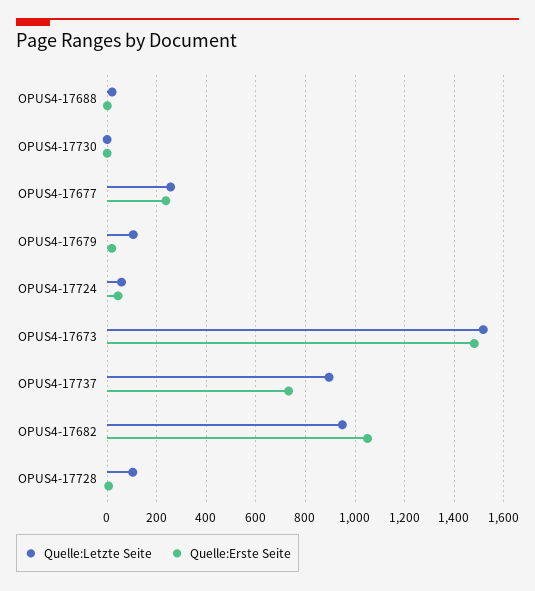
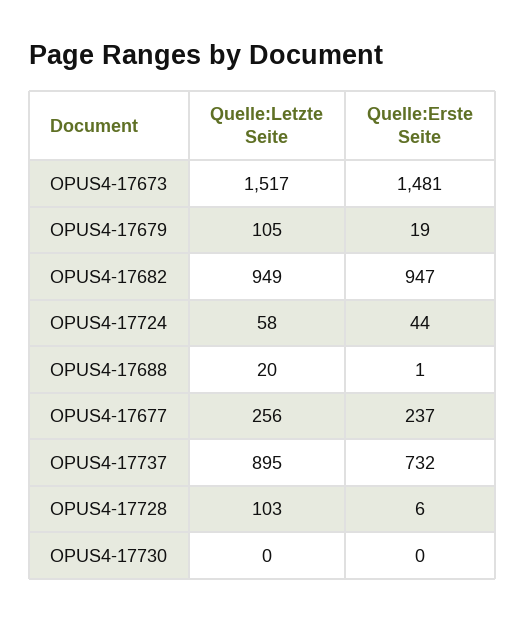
Quelle:Erste Seite, OPUS4-17682: 1050 -> 947

